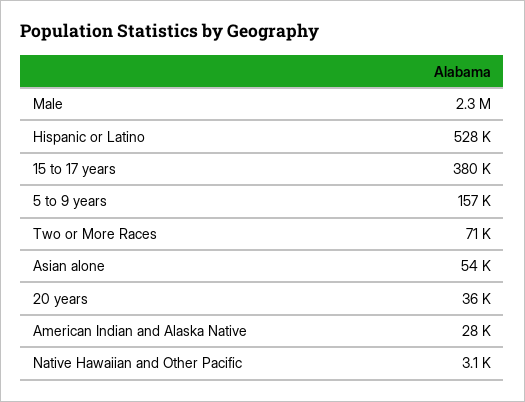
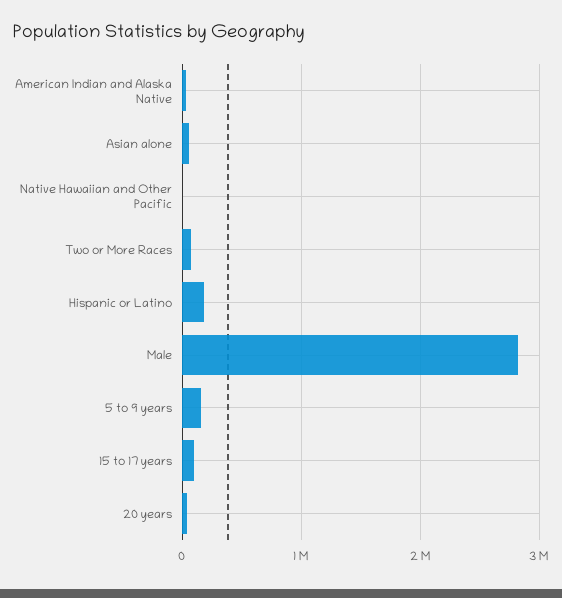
Male: 2300000 -> 2800000
Hispanic or Latino: 528000 -> 200000
15 to 17 years: 380000 -> 100000

